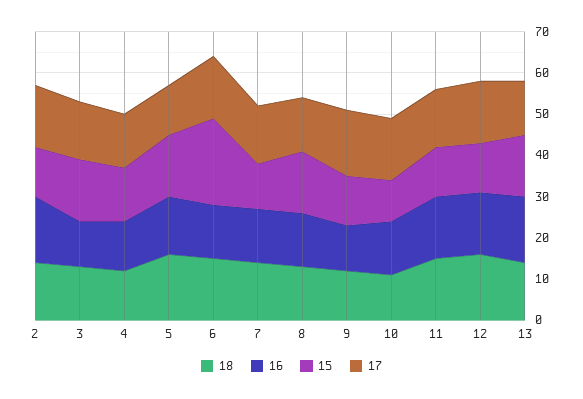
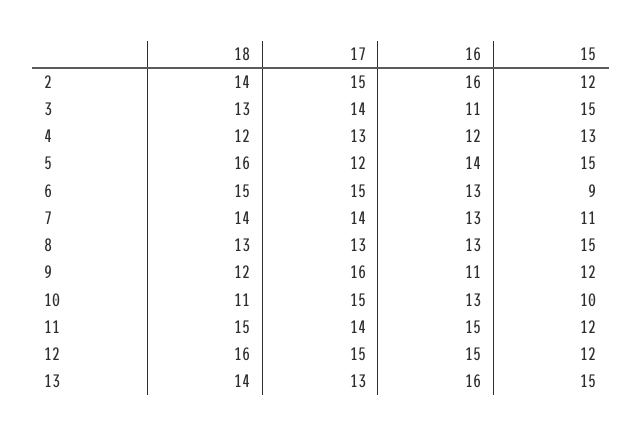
15, 6: 20 -> 9

